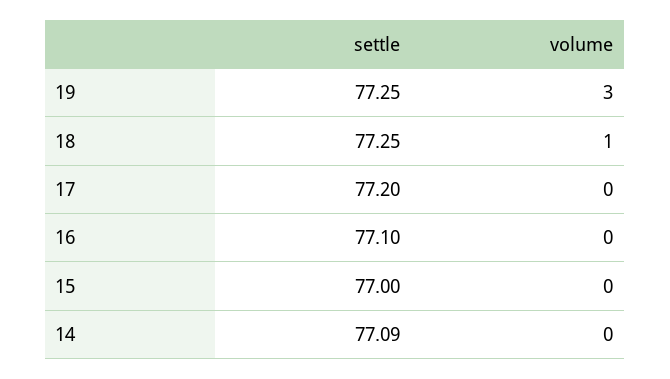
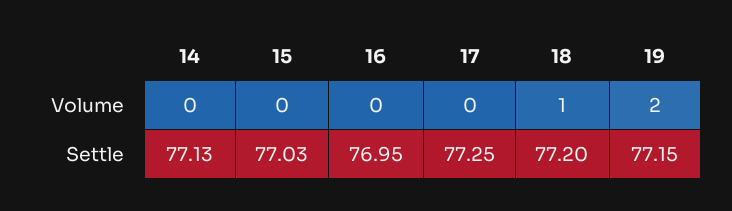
settle, 19: 77.25 -> 77.15
volume, 19: 3 -> 2
settle, 18: 77.25 -> 77.2
settle, 17: 77.2 -> 77.25
settle, 16: 77.1 -> 76.95
settle, 15: 77 -> 77.03
settle, 14: 77.09 -> 77.13

